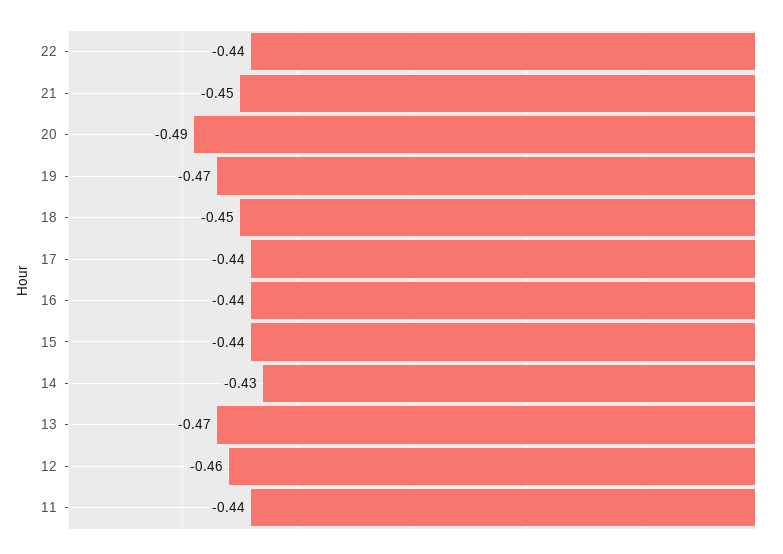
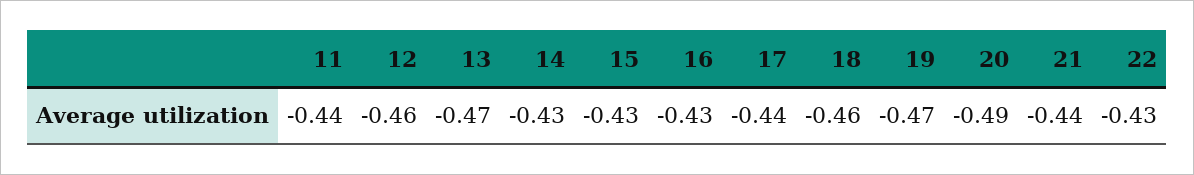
22: -0.44 -> -0.43
21: -0.45 -> -0.44
18: -0.45 -> -0.46
16: -0.44 -> -0.43
15: -0.44 -> -0.43

